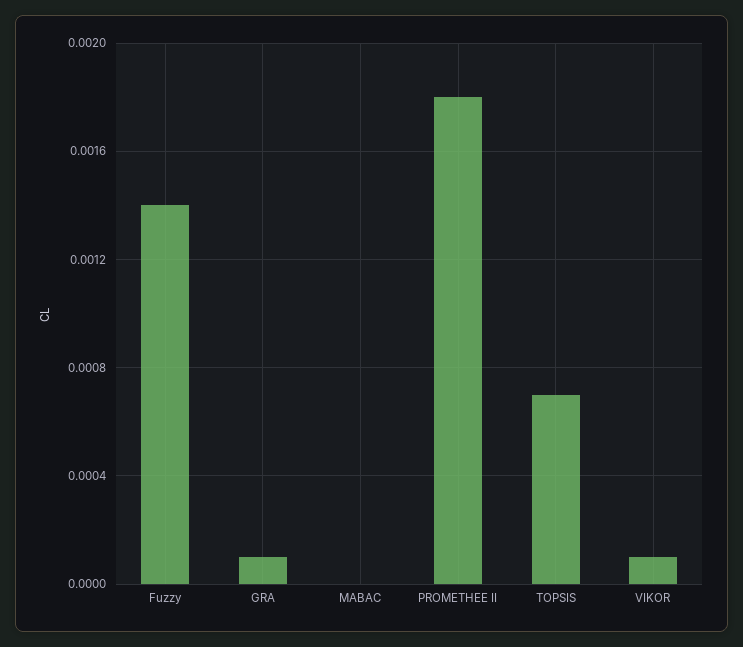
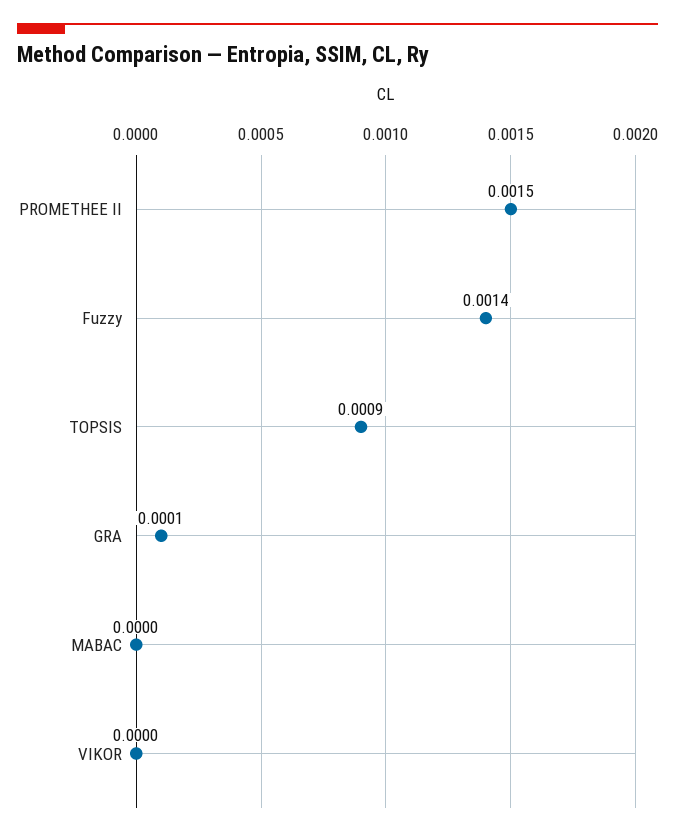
PROMETHEE II: 0.0018 -> 0.0015
TOPSIS: 0.0007 -> 0.0009
VIKOR: 0.0001 -> 0

